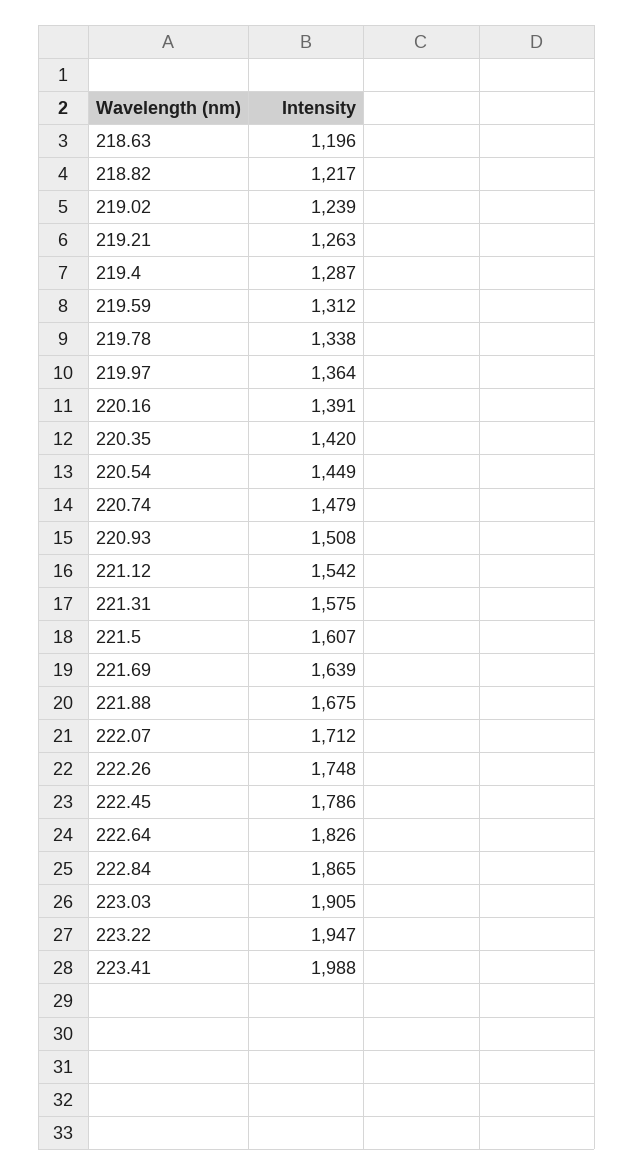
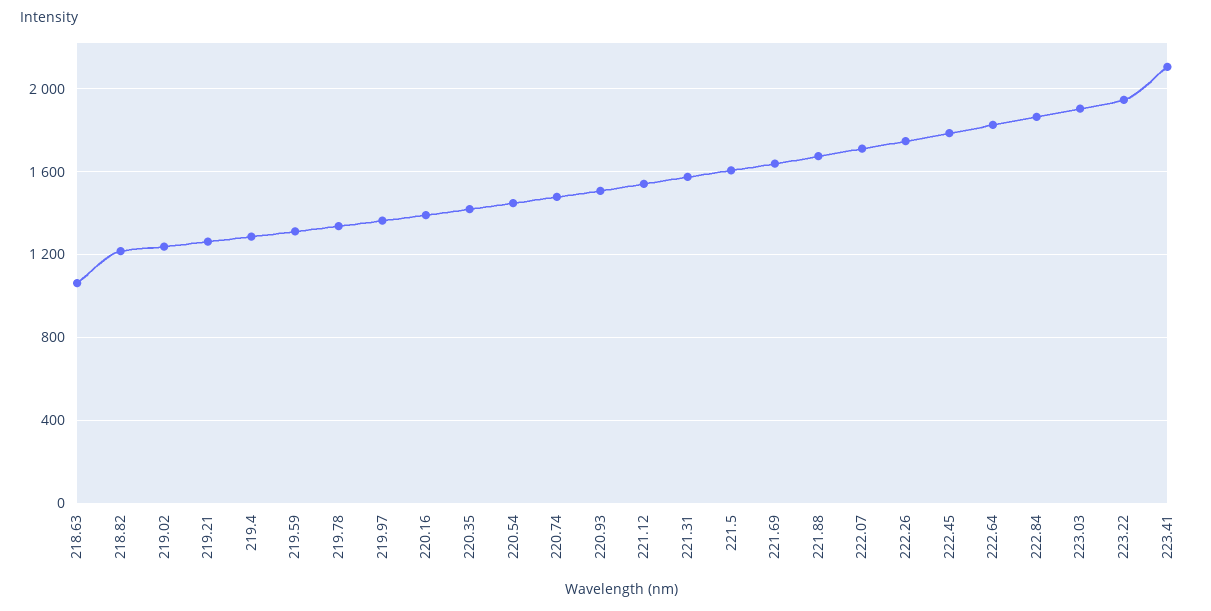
218.63: 1196 -> 1050
223.41: 1988 -> 2100

